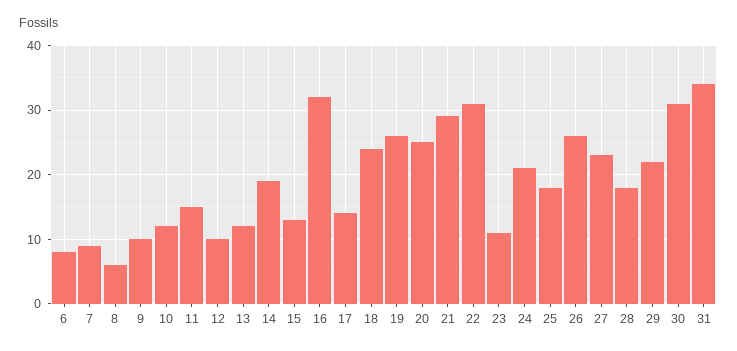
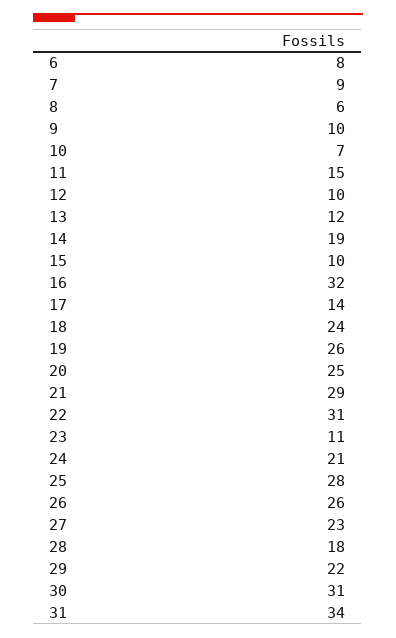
10: 12 -> 7
15: 13 -> 10
25: 18 -> 28

